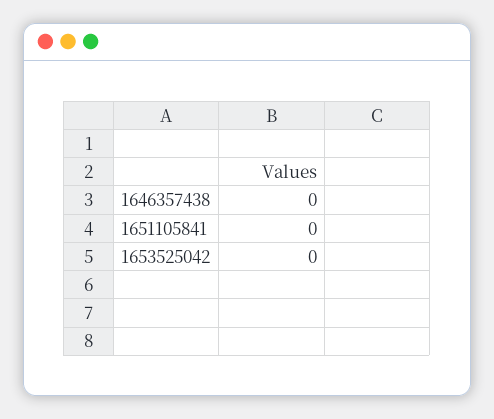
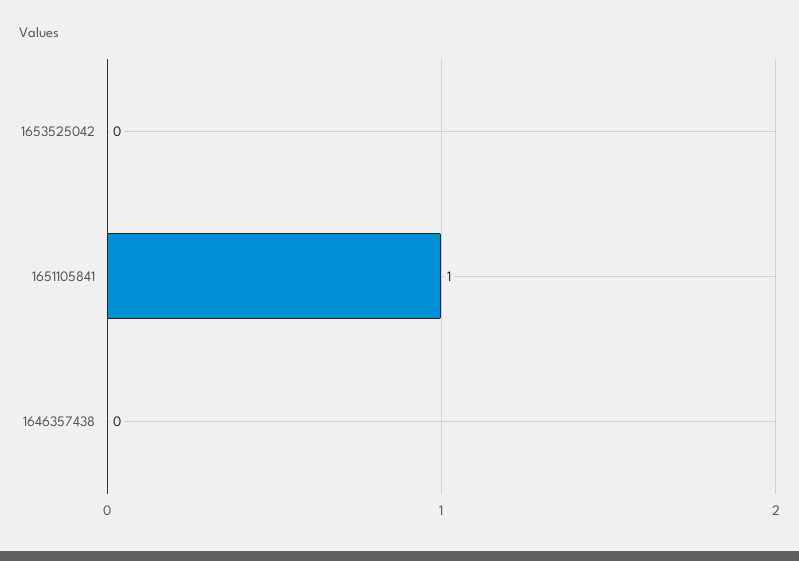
1651105841: 0 -> 1

